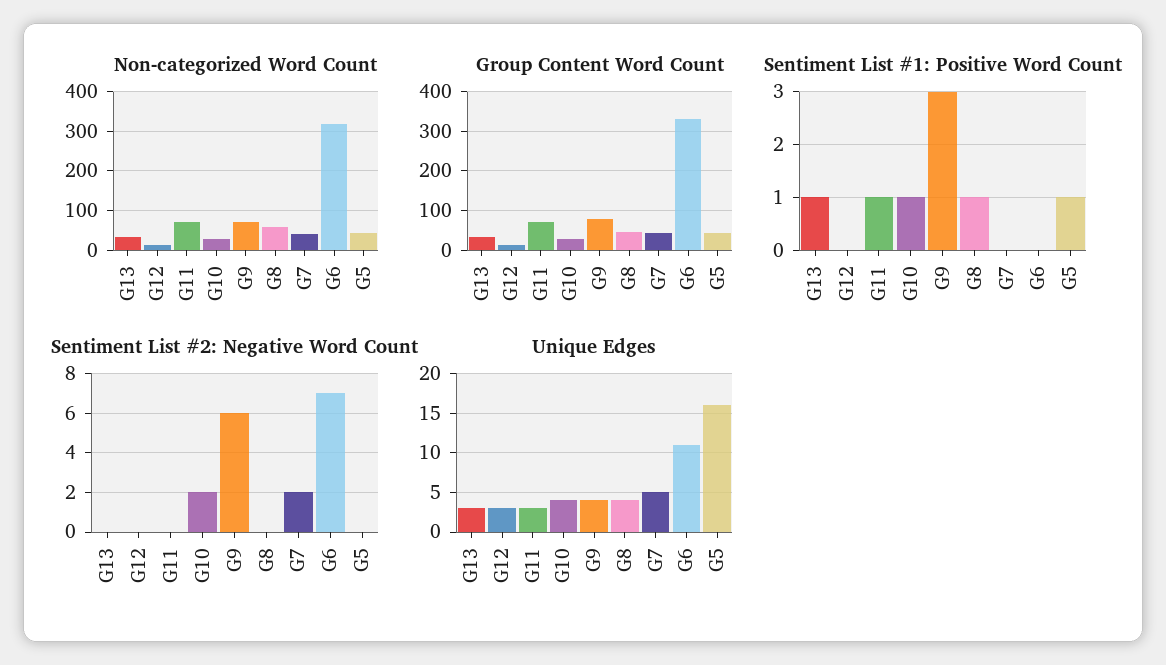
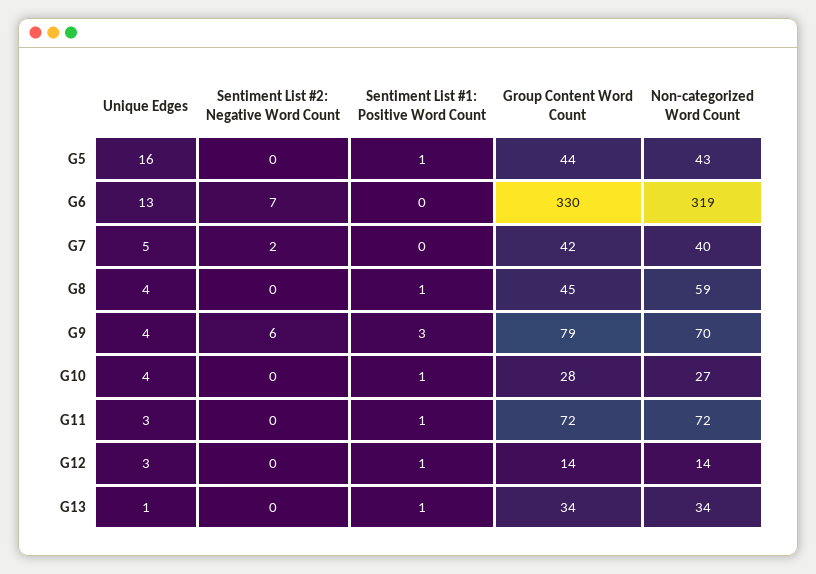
Sentiment List #1: Positive Word Count, G12: 0 -> 1
Sentiment List #2: Negative Word Count, G10: 2 -> 0
Unique Edges, G13: 3 -> 1
Unique Edges, G6: 11 -> 13

